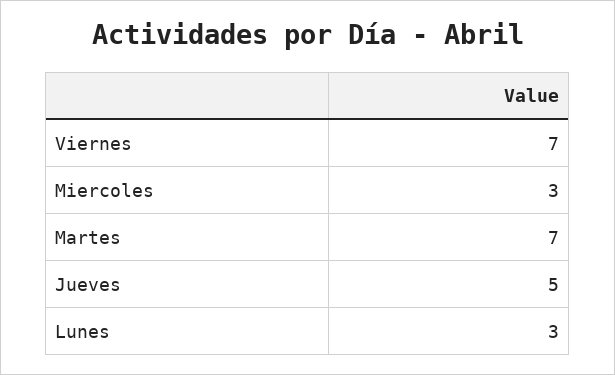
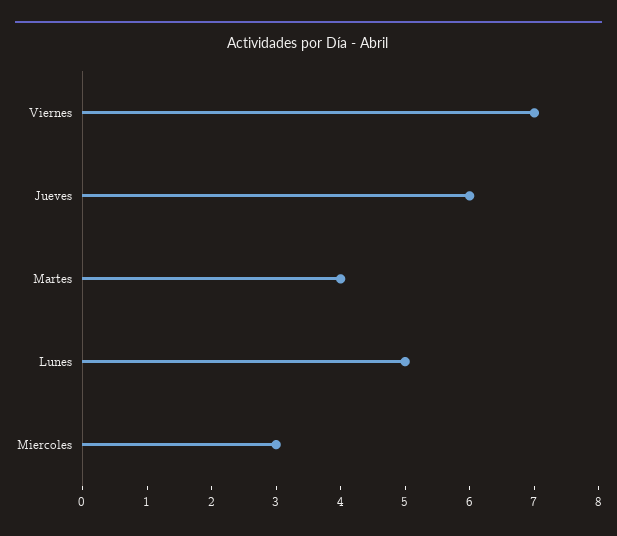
Martes: 7 -> 4
Jueves: 5 -> 6
Lunes: 3 -> 5

